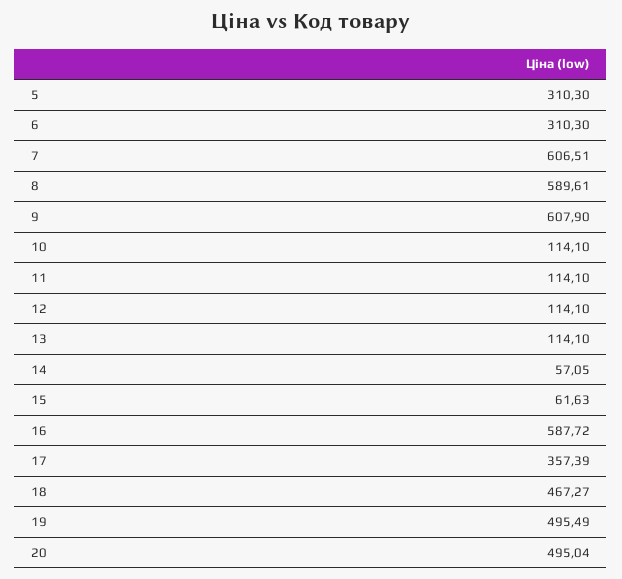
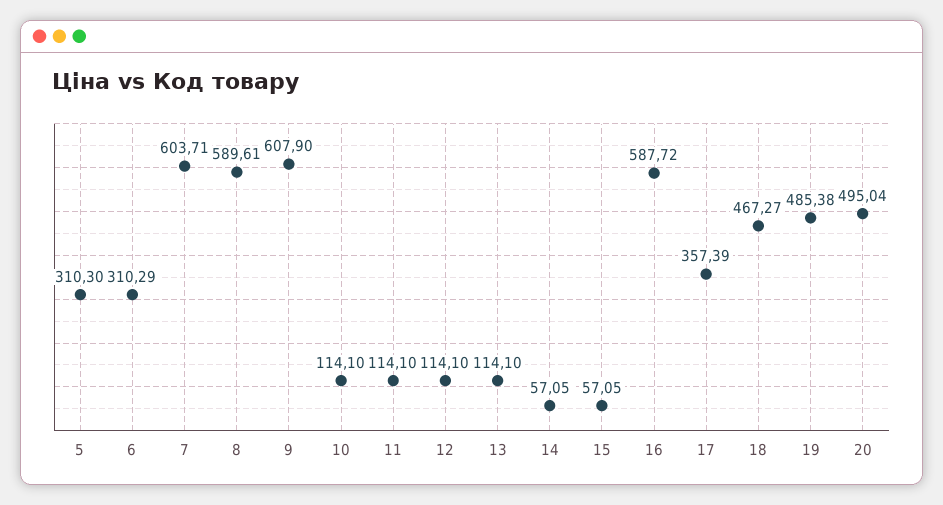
6: 310.3 -> 310.29
7: 606.51 -> 603.71
15: 61.63 -> 57.05
19: 495.49 -> 485.38

